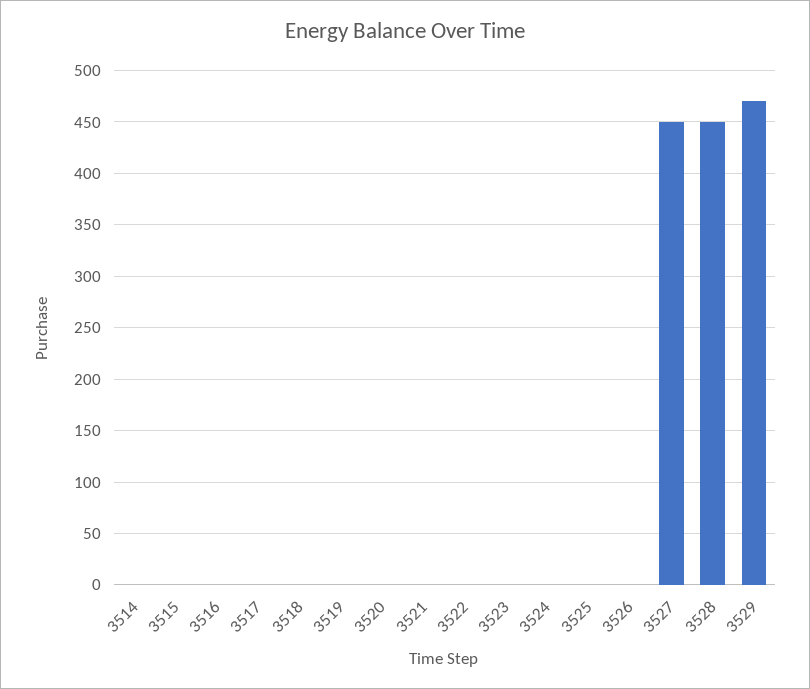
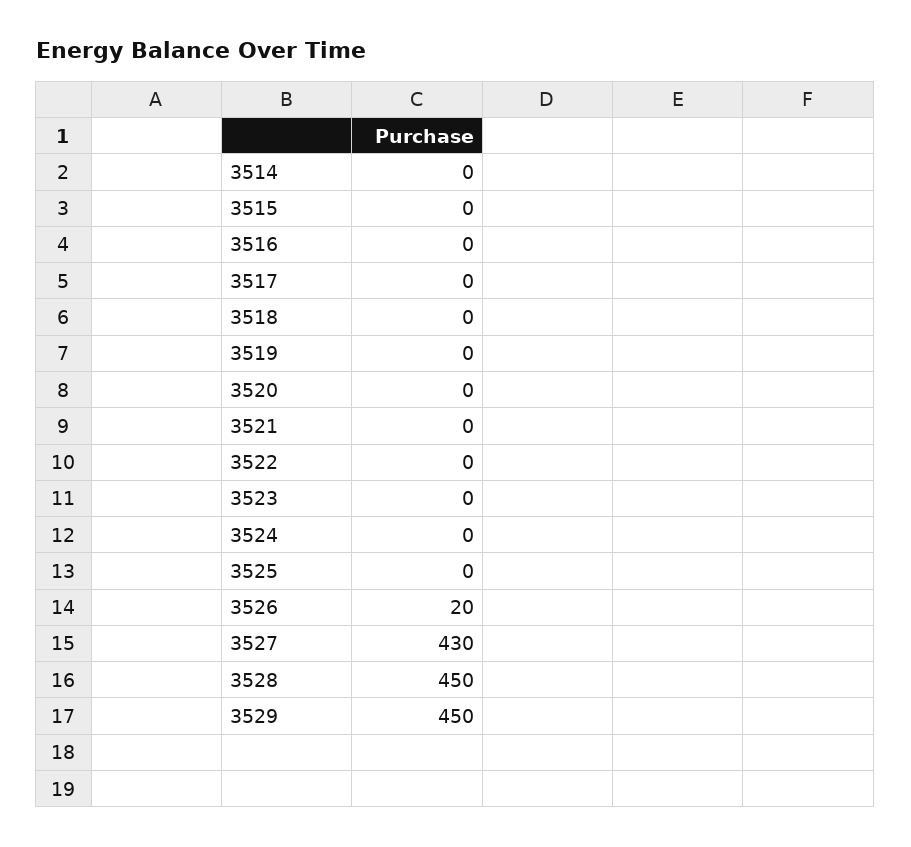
3526: 0 -> 20
3527: 450 -> 430
3529: 470 -> 450

